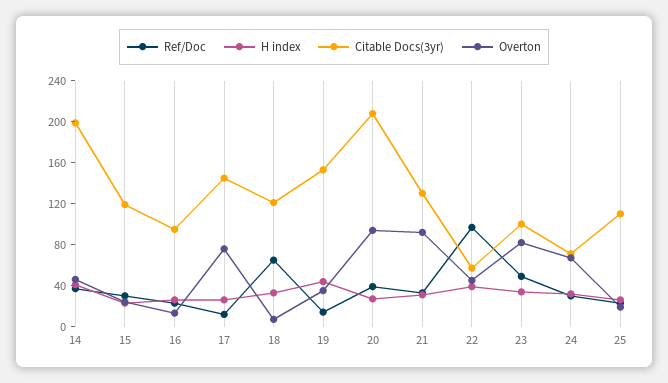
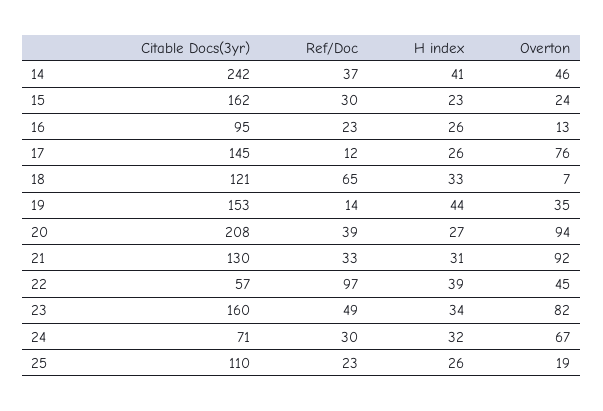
Citable Docs(3yr), 14: 200 -> 242
Citable Docs(3yr), 15: 120 -> 162
Citable Docs(3yr), 23: 100 -> 160

